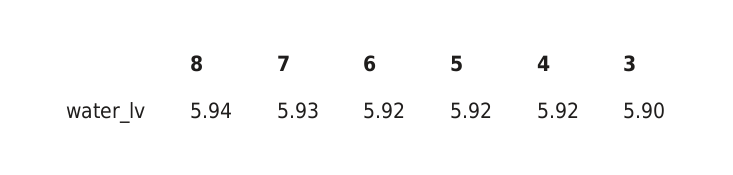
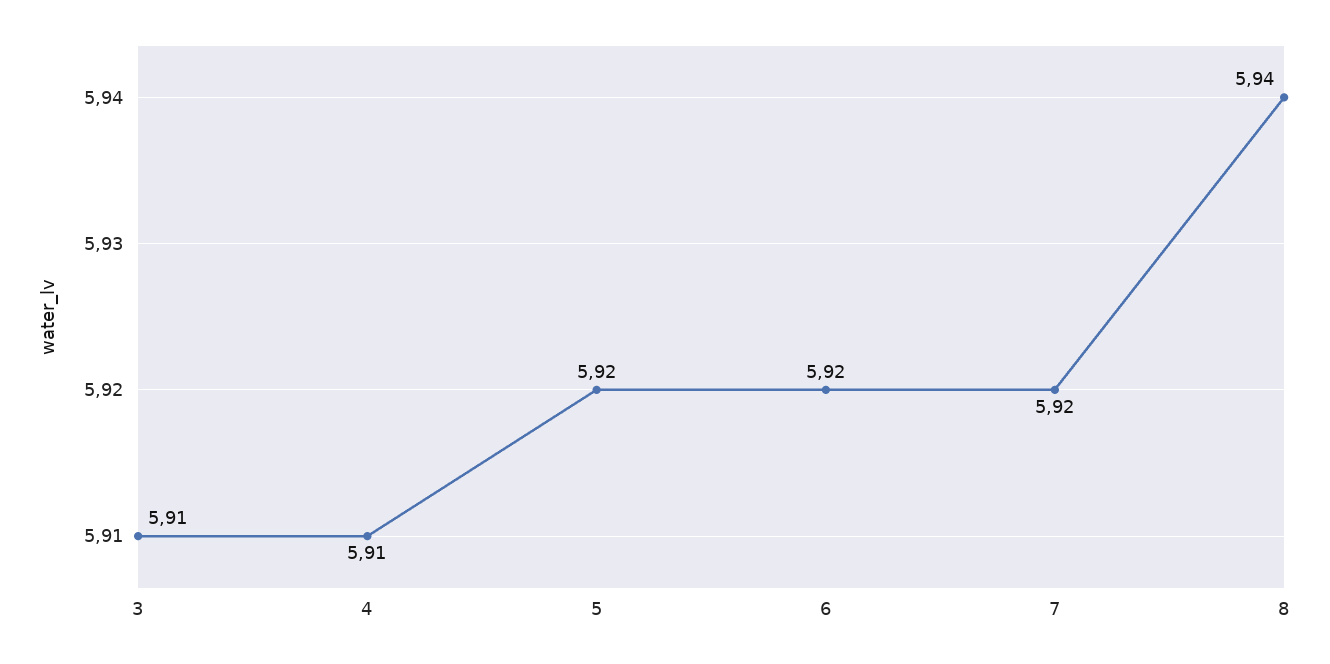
7: 5.93 -> 5.92
4: 5.92 -> 5.91
3: 5.9 -> 5.91

